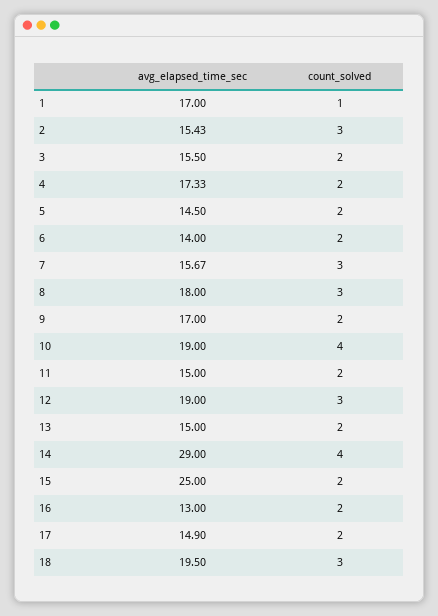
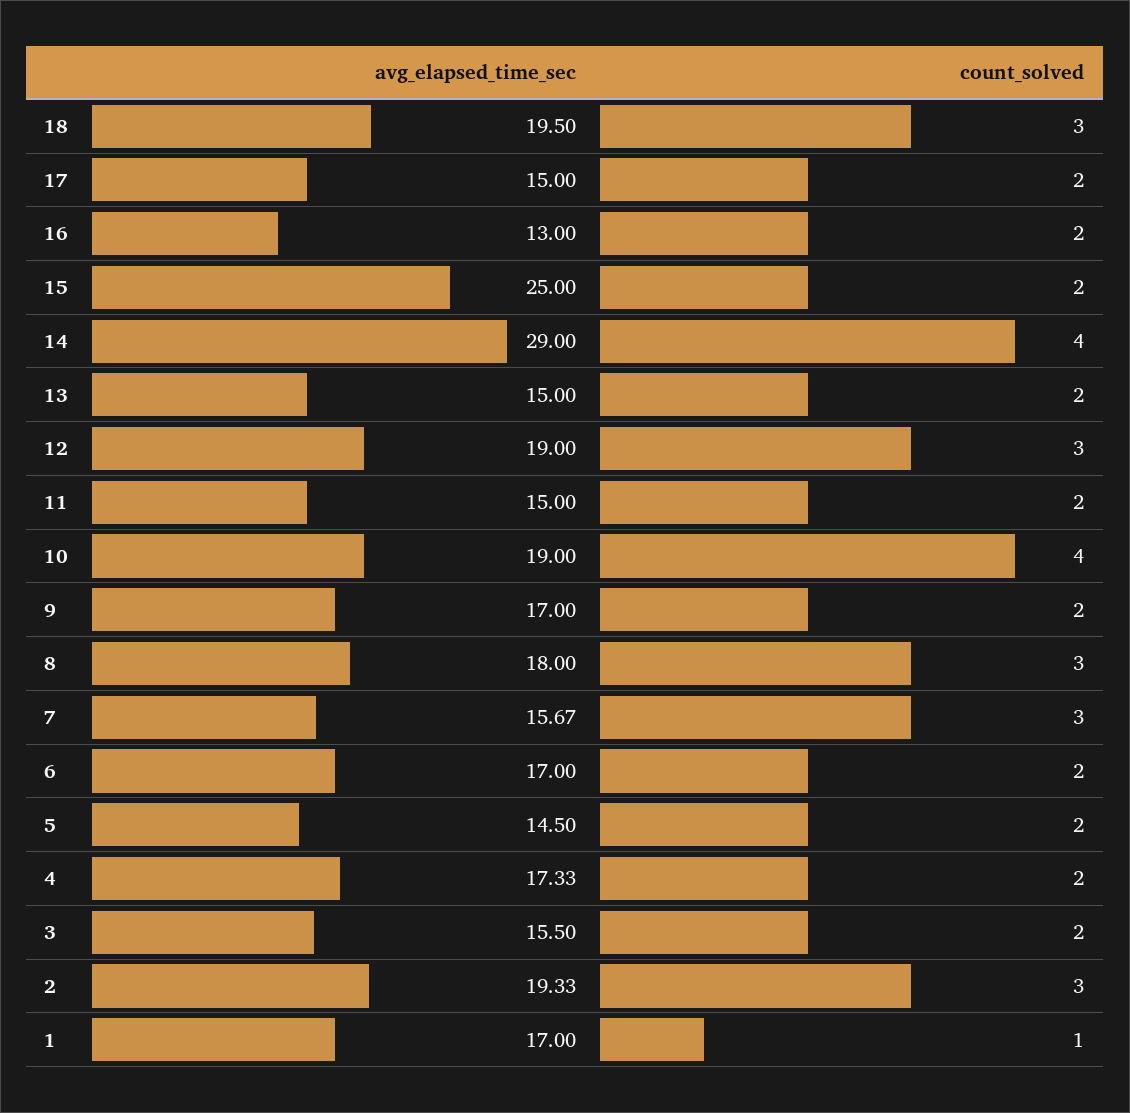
avg_elapsed_time_sec, 2: 15.43 -> 19.33
avg_elapsed_time_sec, 6: 14 -> 17
avg_elapsed_time_sec, 17: 14.9 -> 15

